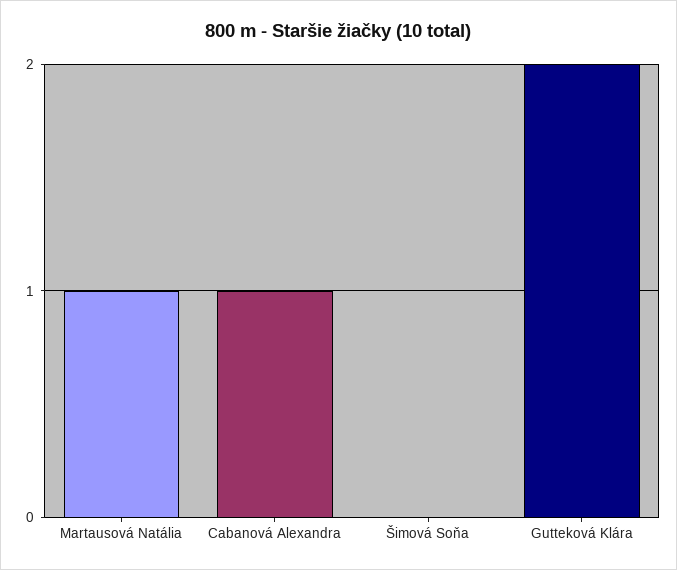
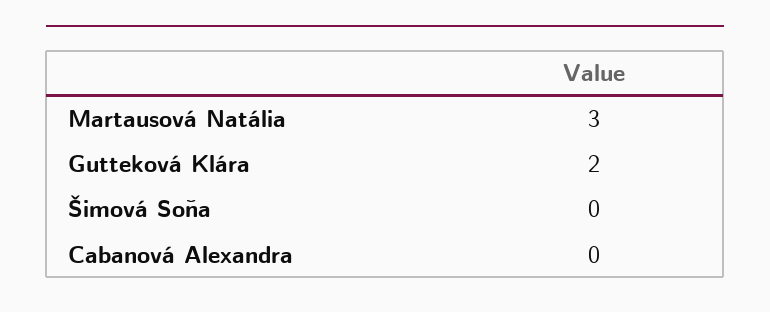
Martausová Natália: 1 -> 3
Cabanová Alexandra: 1 -> 0

